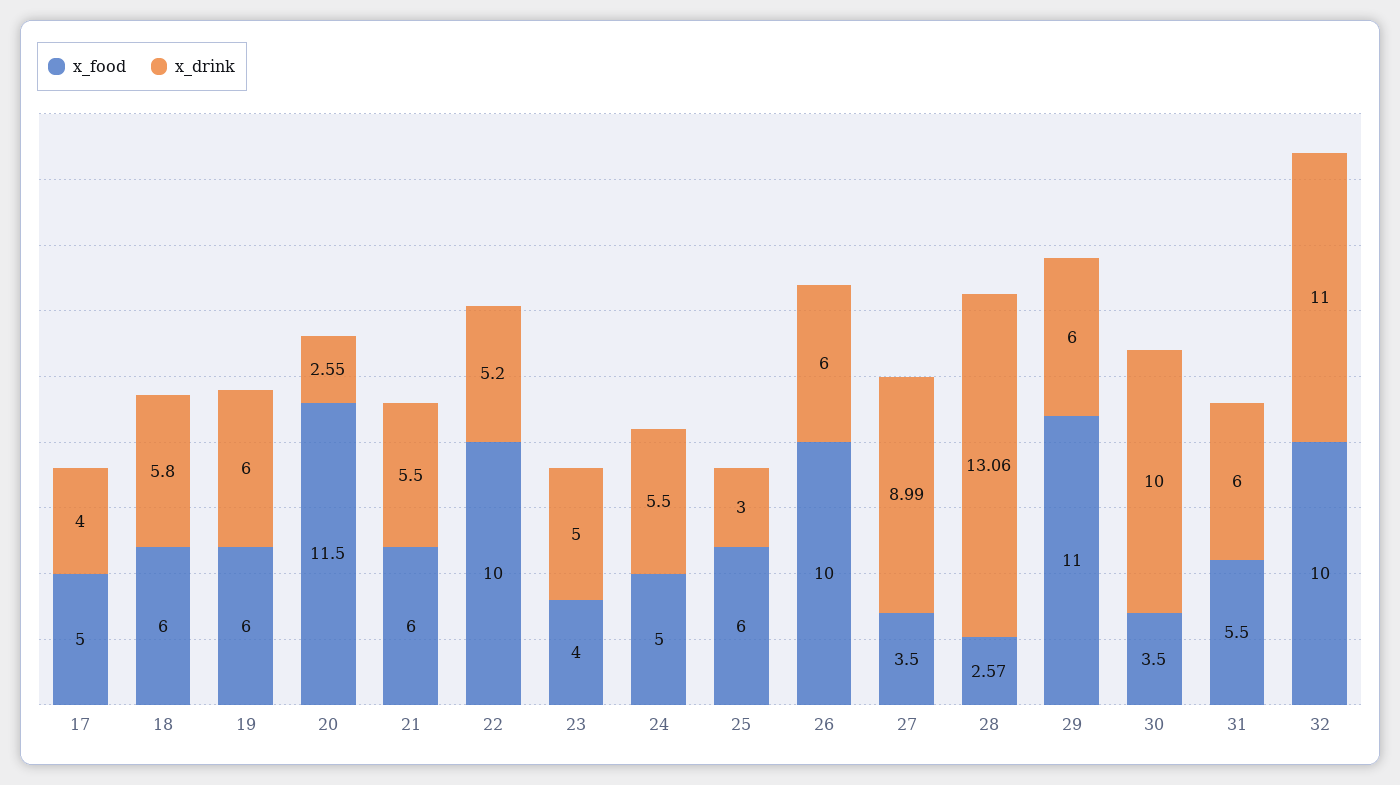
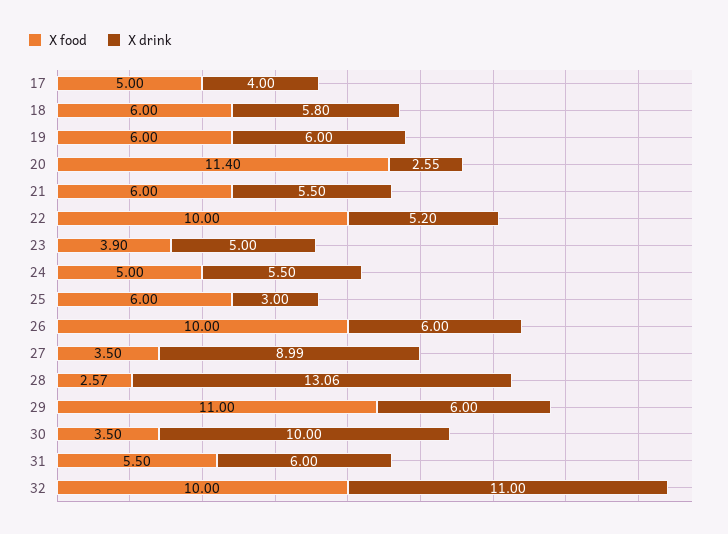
x_food, 20: 11.5 -> 11.4
x_food, 23: 4 -> 3.9

